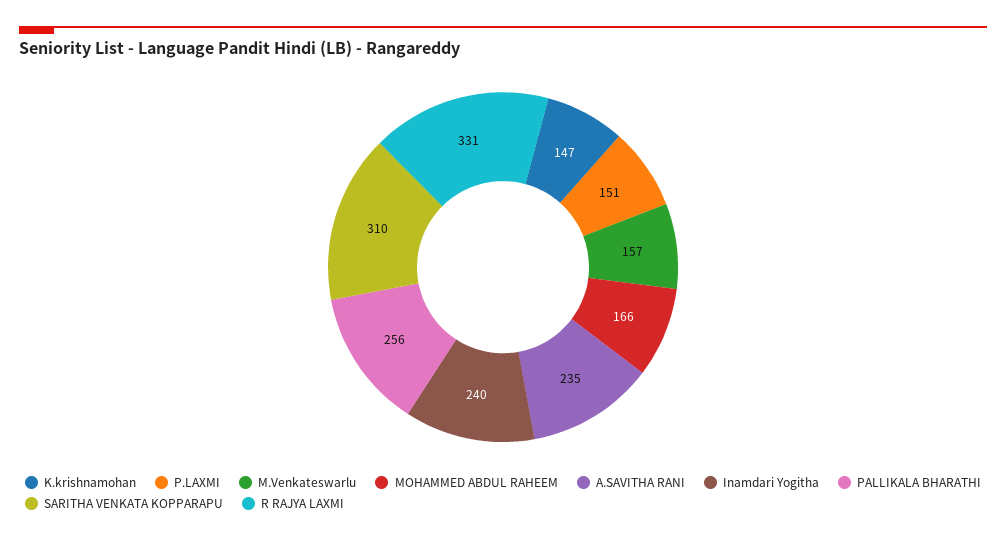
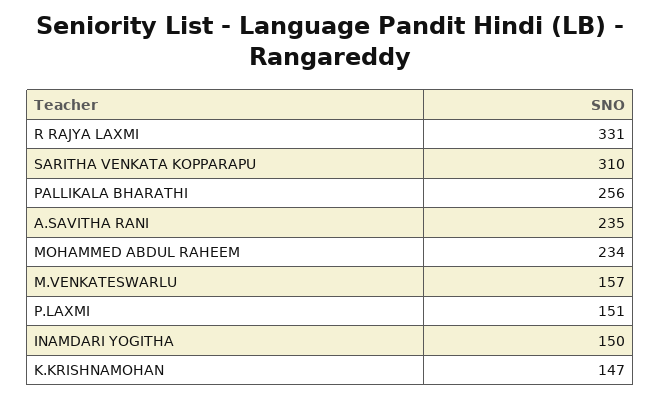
MOHAMMED ABDUL RAHEEM: 166 -> 234
Inamdari Yogitha: 240 -> 150

